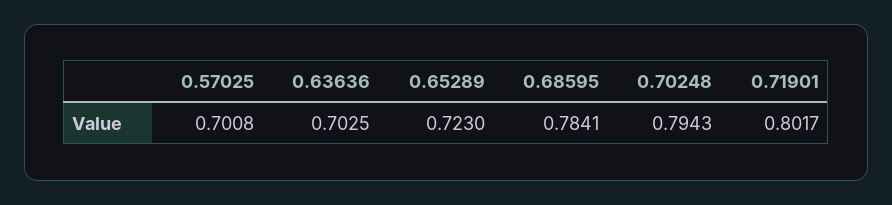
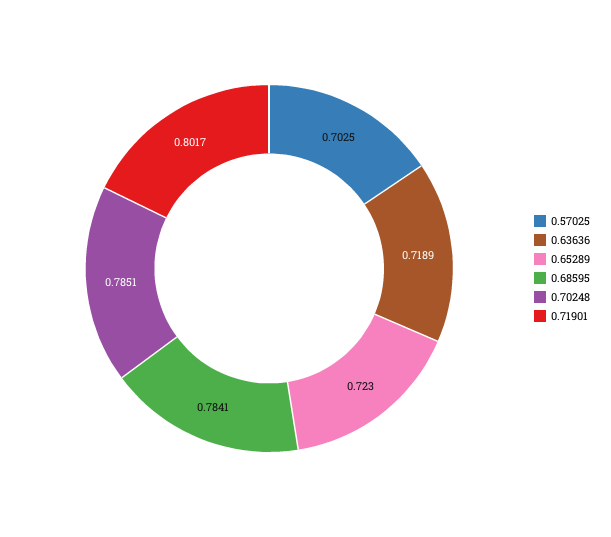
0.57025: 0.7008 -> 0.7025
0.63636: 0.7025 -> 0.7189
0.70248: 0.7943 -> 0.7851

